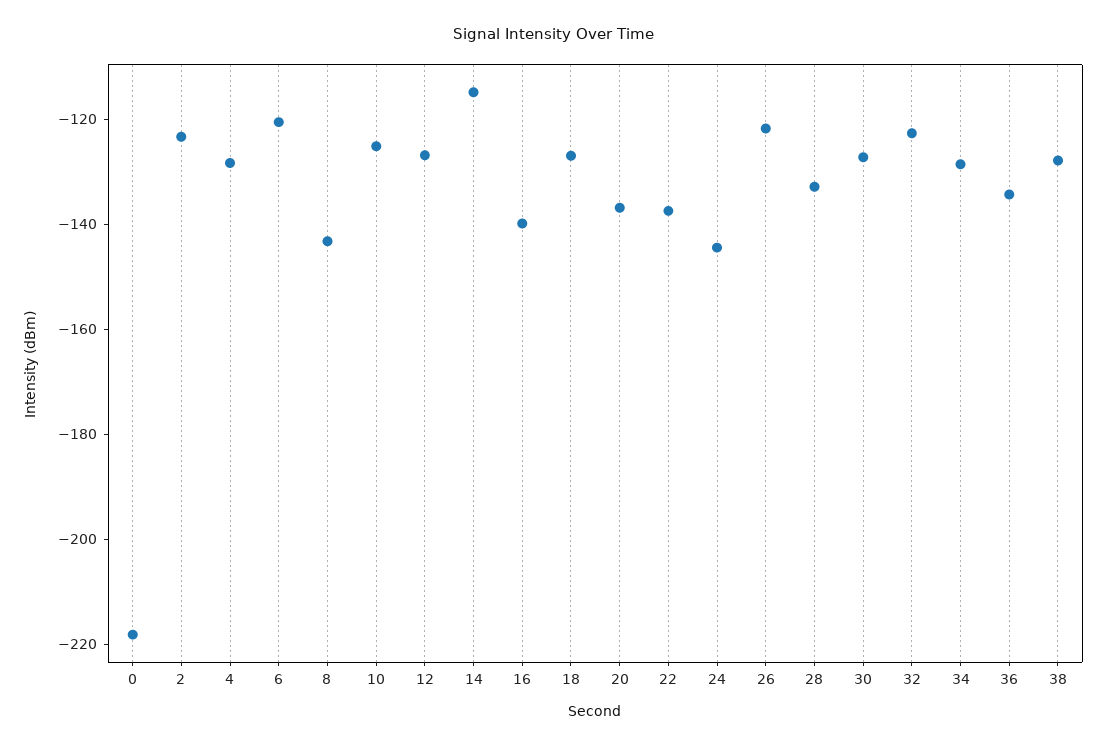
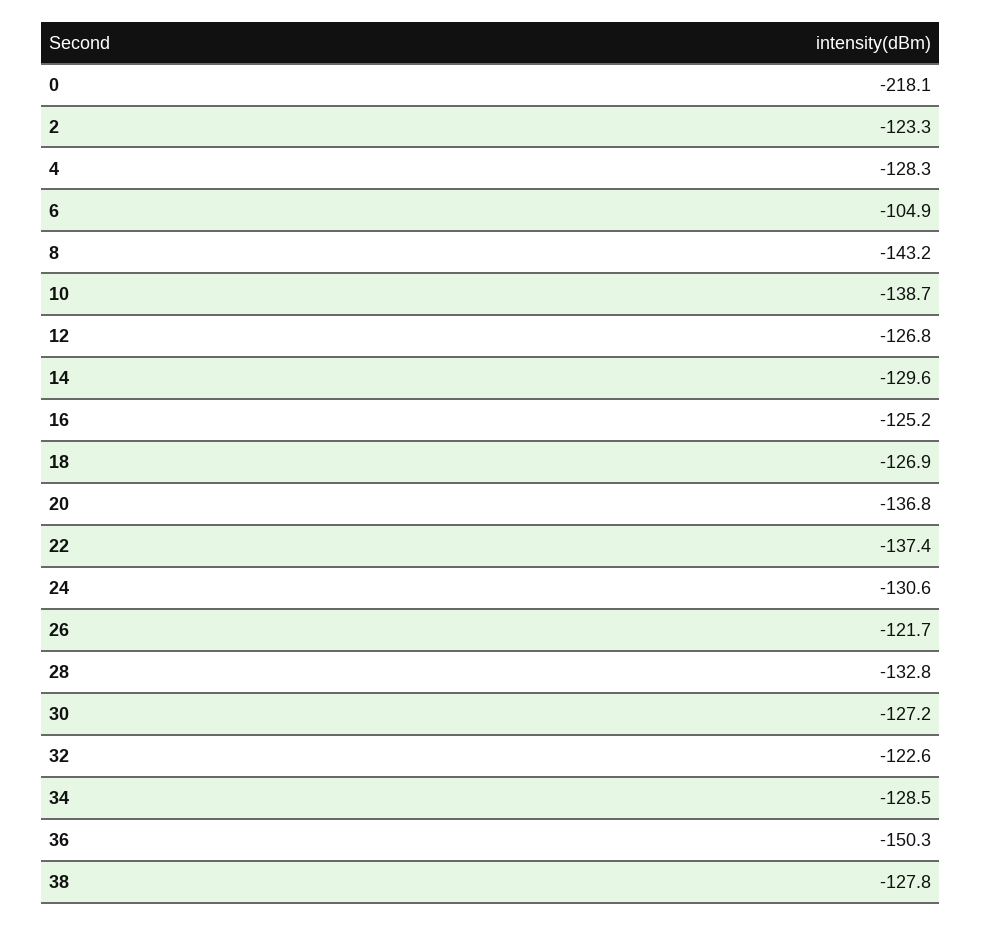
6: -120 -> -104.9
10: -125 -> -138.7
14: -115 -> -129.6
16: -140 -> -125.2
24: -145 -> -130.6
36: -135 -> -150.3

